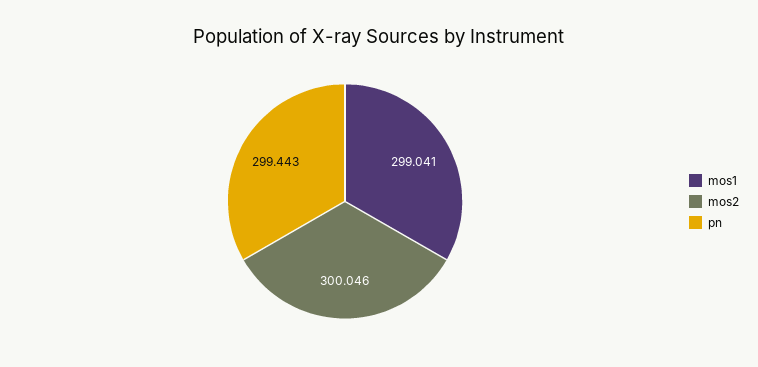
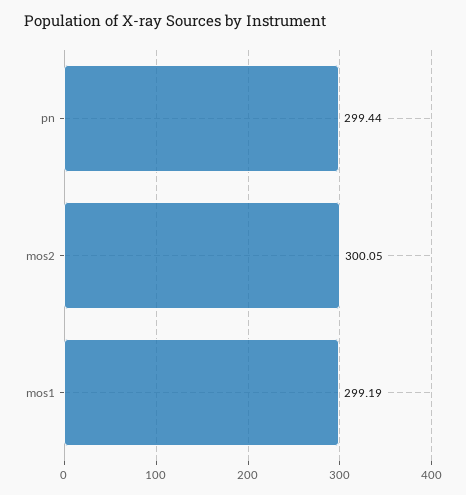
mos1: 299.041 -> 299.19

